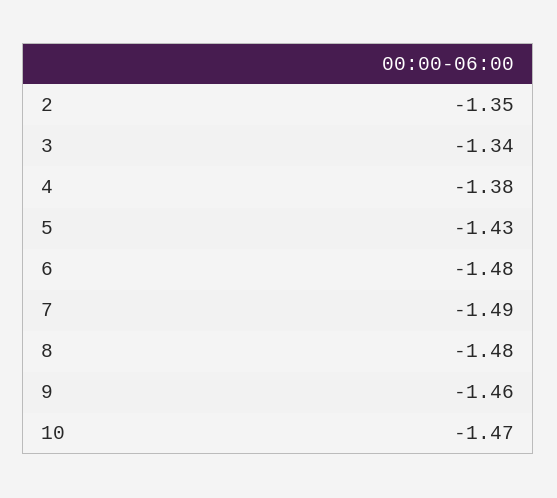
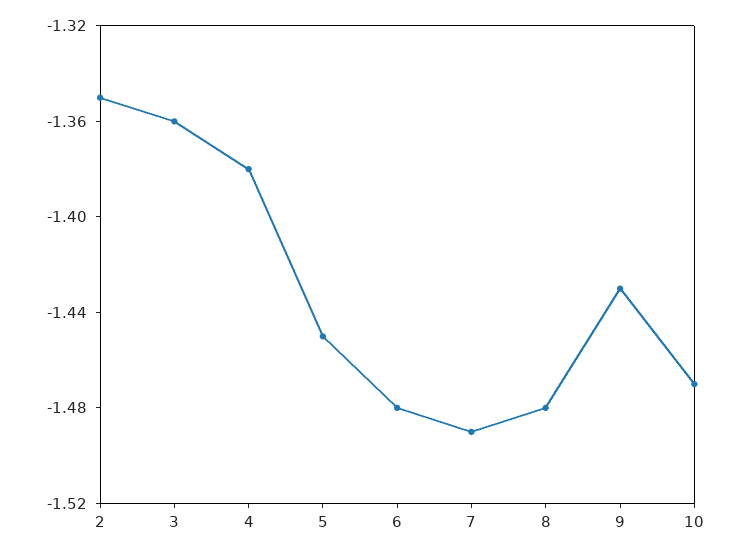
3: -1.34 -> -1.36
5: -1.43 -> -1.45
9: -1.46 -> -1.43

